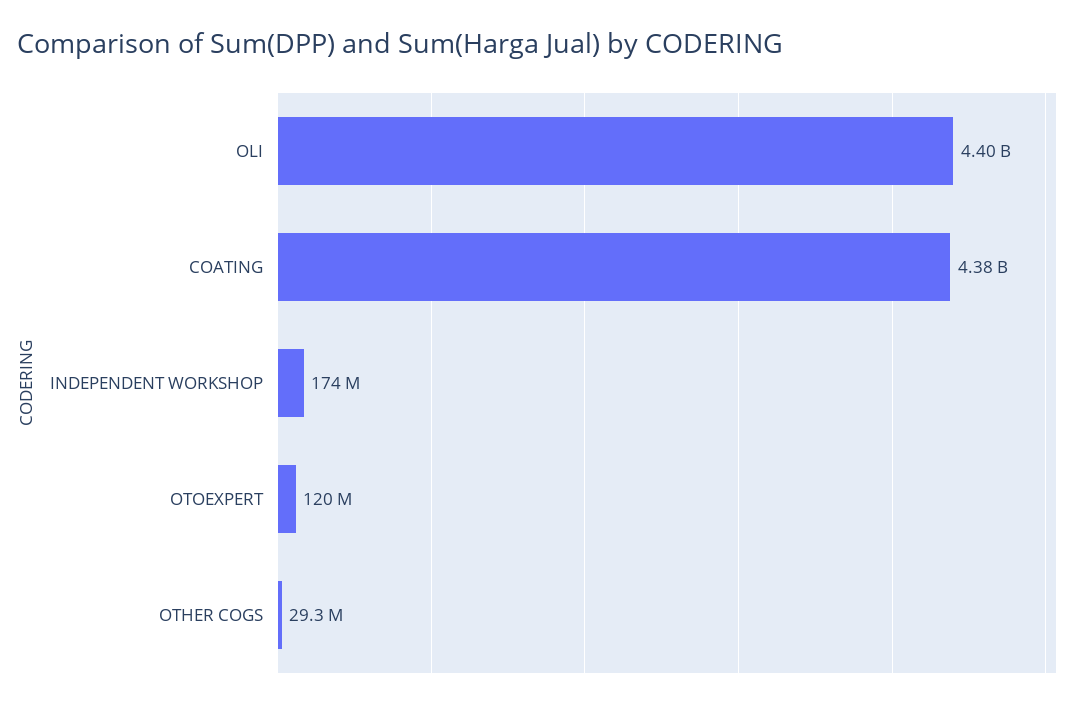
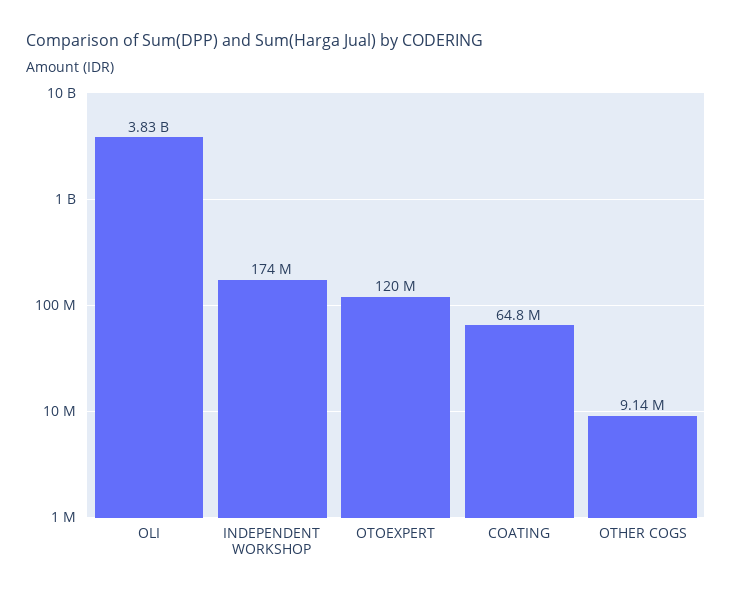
OLI: 4400000000 -> 3830000000
COATING: 4380000000 -> 64800000
OTHER COGS: 29300000 -> 9140000

